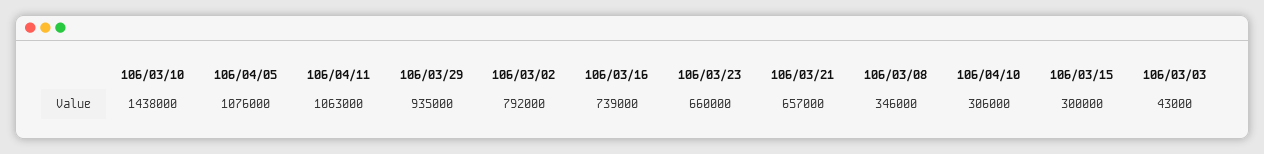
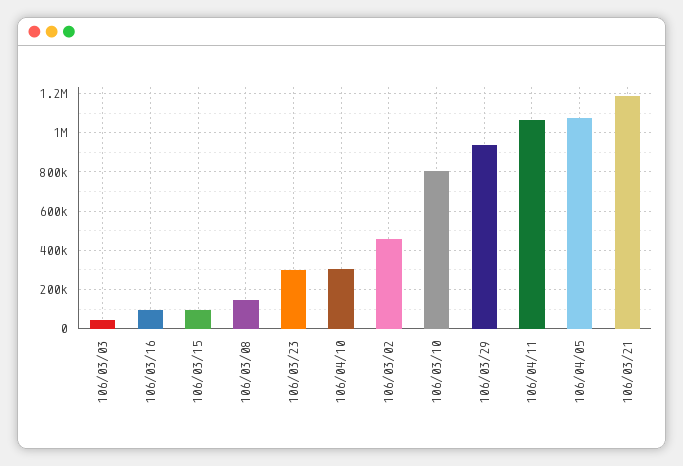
106/03/10: 1438000 -> 800000
106/03/02: 792000 -> 450000
106/03/16: 739000 -> 100000
106/03/23: 660000 -> 300000
106/03/21: 657000 -> 1200000
106/03/08: 346000 -> 150000
106/03/15: 300000 -> 100000

